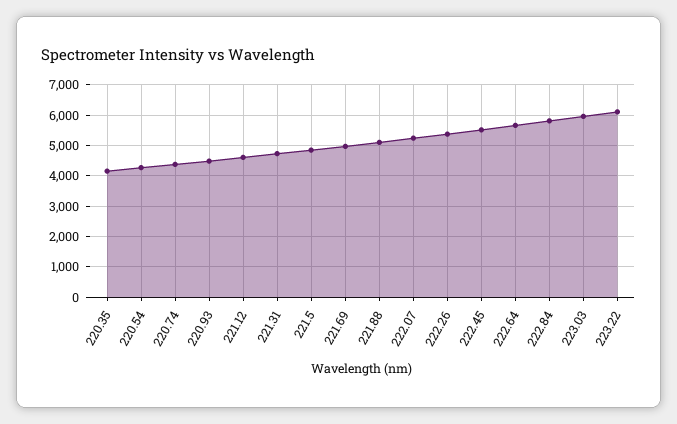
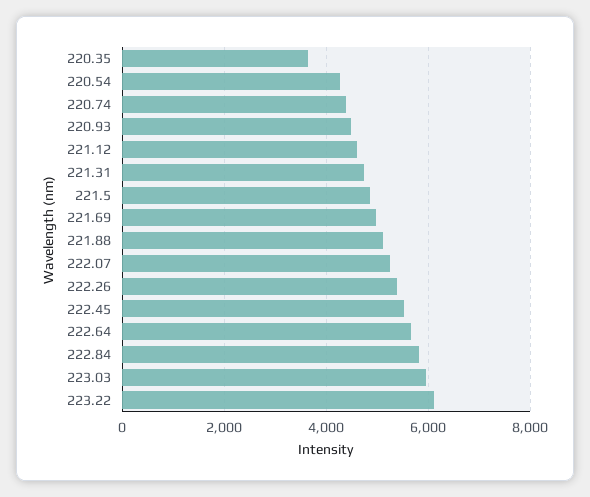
220.35: 4200 -> 3600

